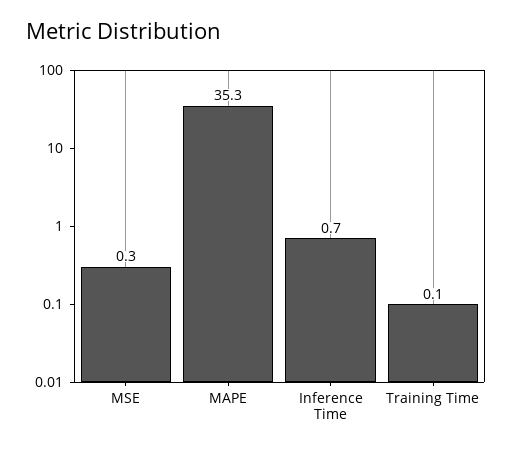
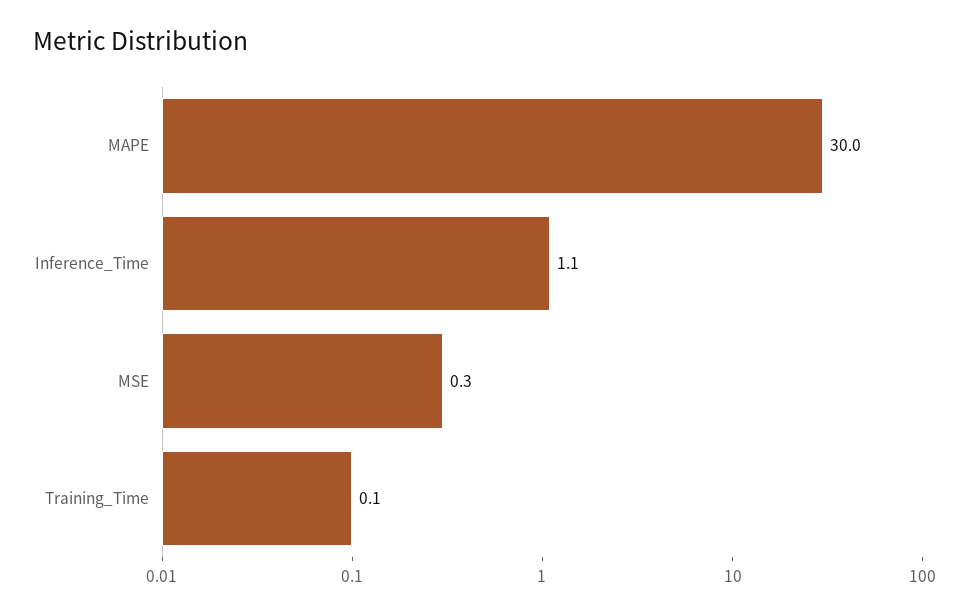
MAPE: 35.3 -> 30
Inference Time: 0.7 -> 1.1

